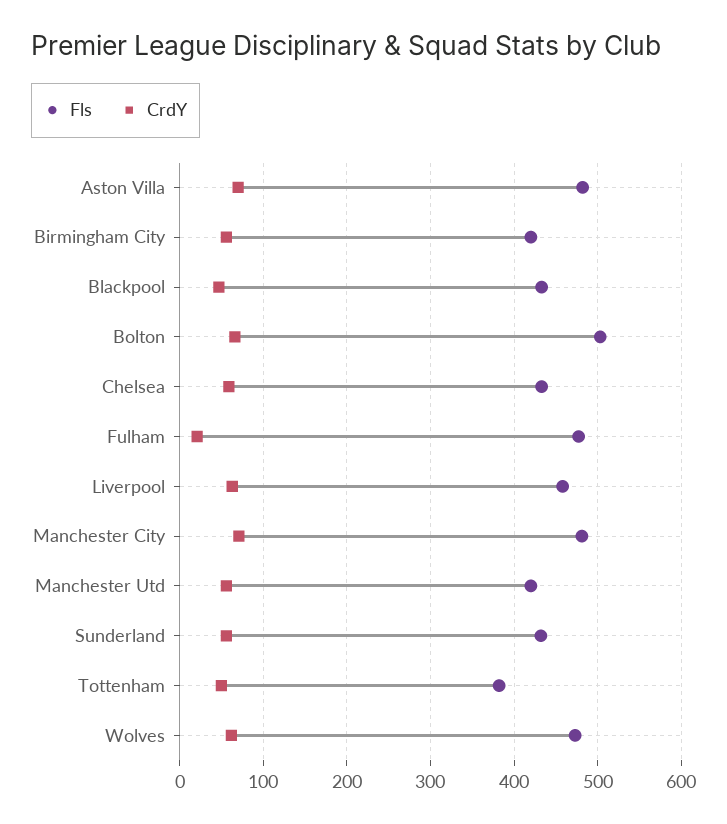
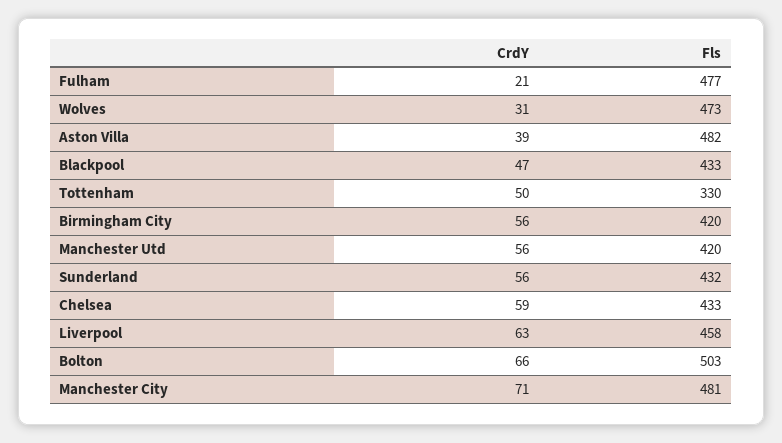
CrdY, Aston Villa: 70 -> 39
Fls, Tottenham: 380 -> 330
CrdY, Wolves: 60 -> 31

